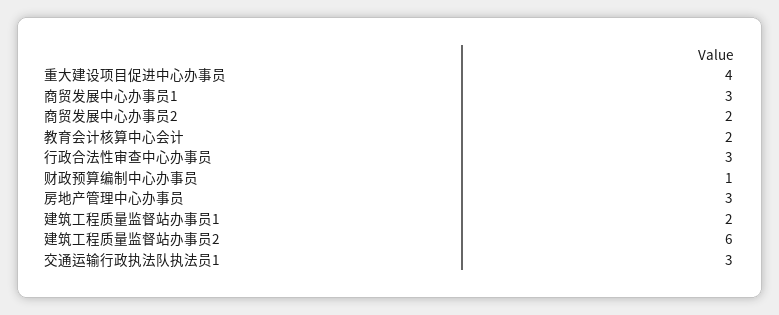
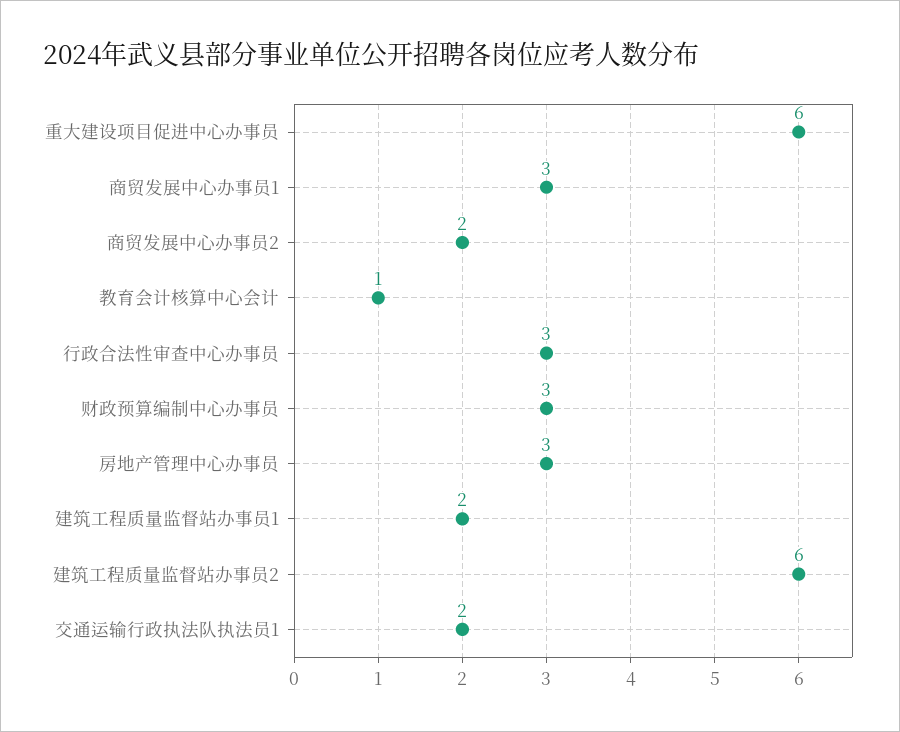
重大建设项目促进中心办事员: 4 -> 6
教育会计核算中心会计: 2 -> 1
财政预算编制中心办事员: 1 -> 3
交通运输行政执法队执法员1: 3 -> 2

